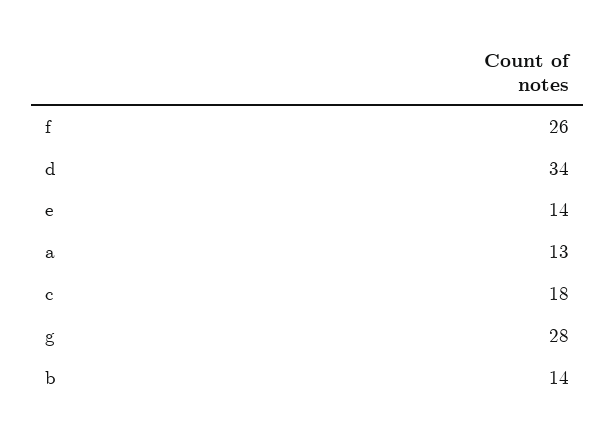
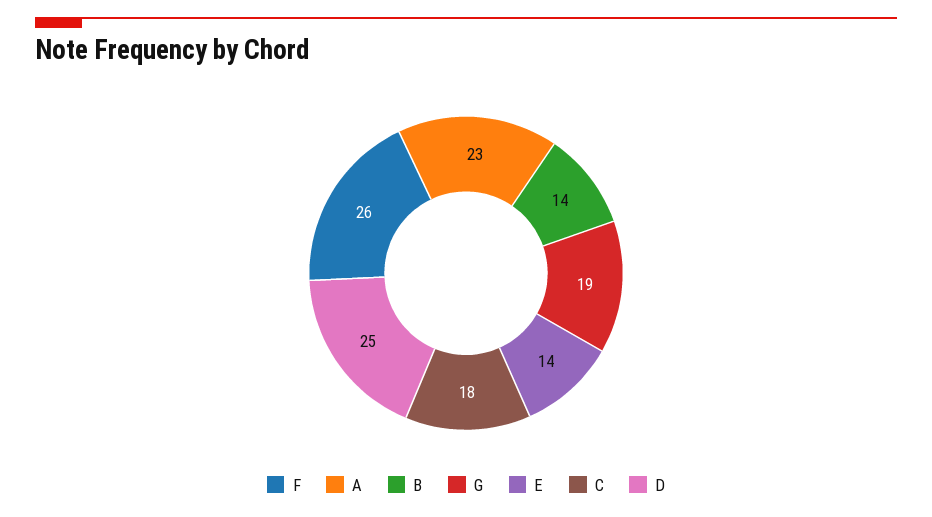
d: 34 -> 25
a: 13 -> 23
g: 28 -> 19

